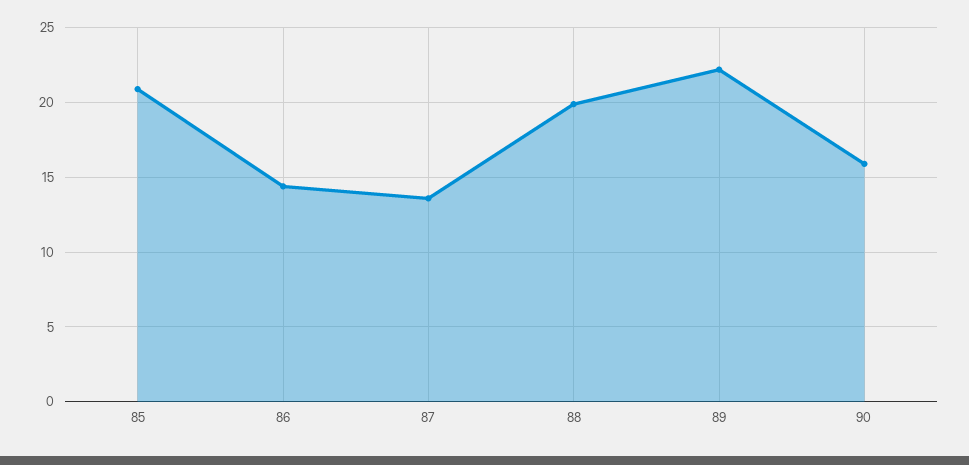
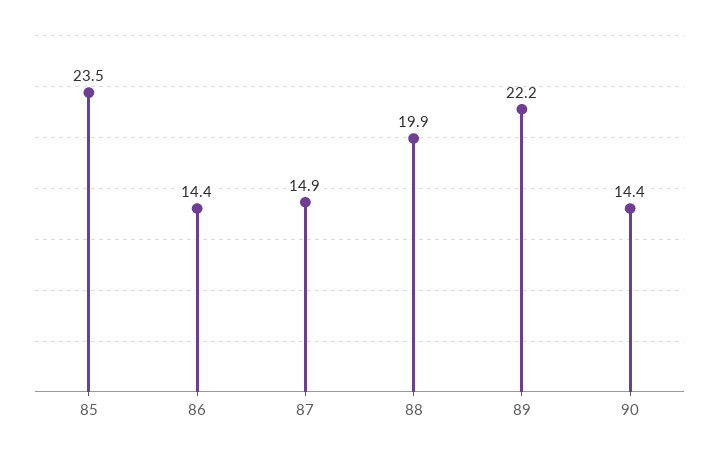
85: 21 -> 23.5
87: 13.5 -> 14.9
90: 16 -> 14.4

